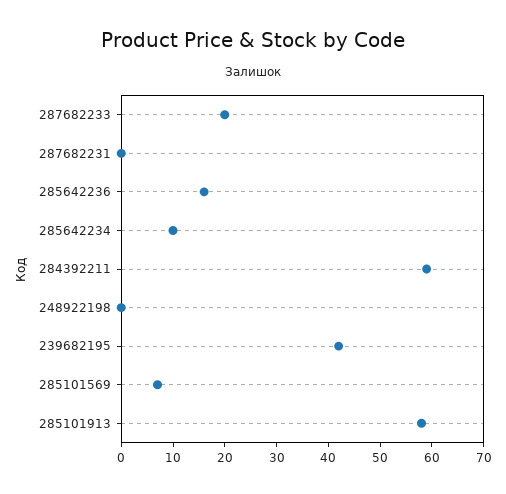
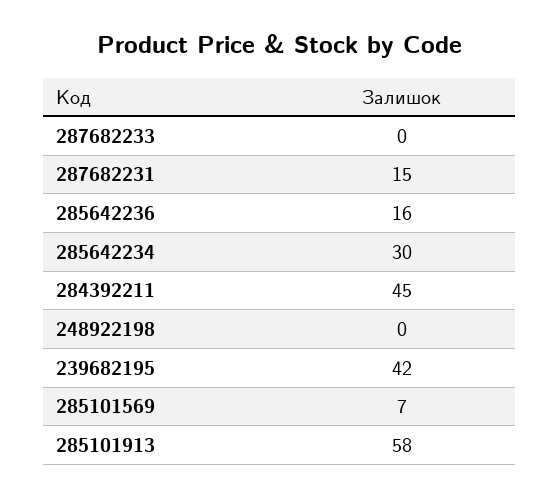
287682233: 20 -> 0
287682231: 0 -> 15
285642234: 10 -> 30
284392211: 60 -> 45

